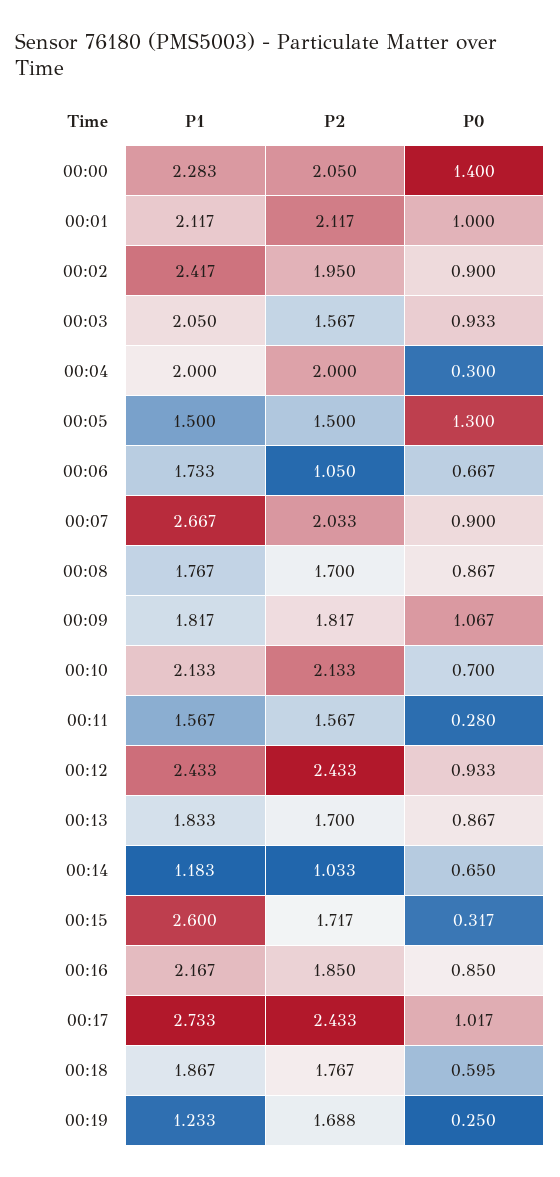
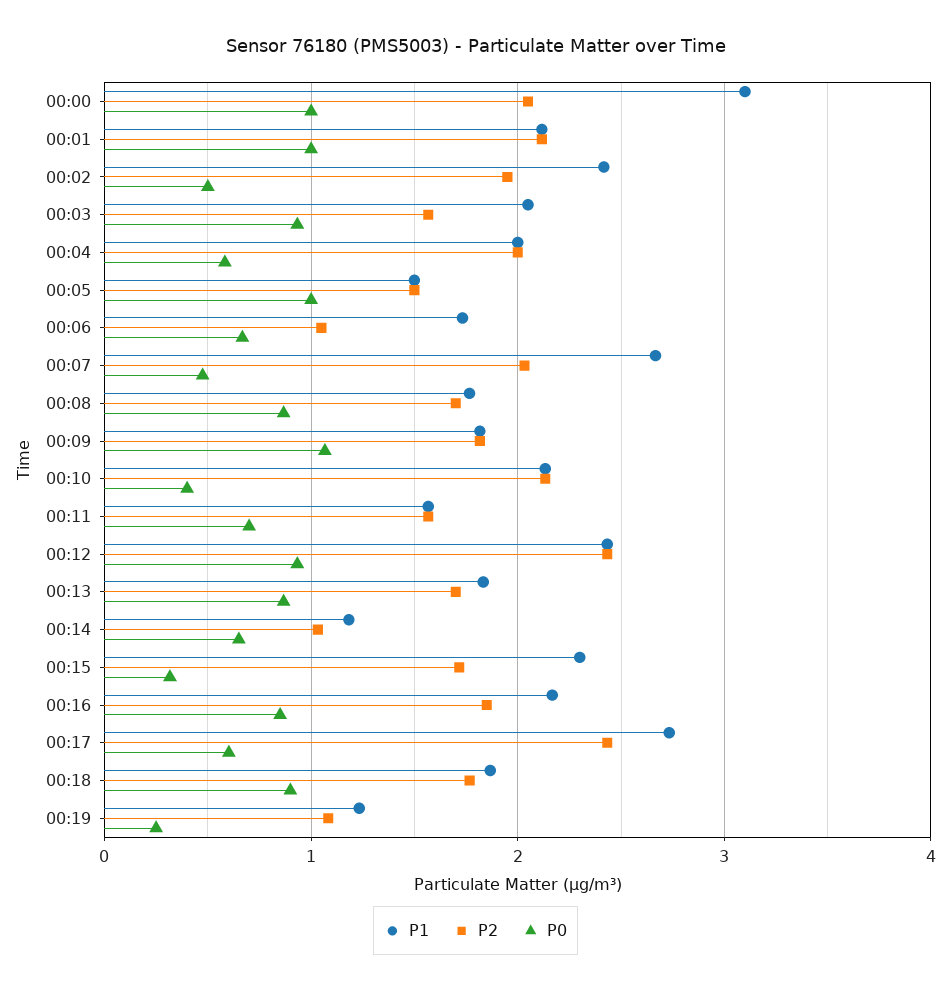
P1, 00:00: 2.283 -> 3.1
P0, 00:00: 1.4 -> 1
P0, 00:02: 0.9 -> 0.5
P0, 00:04: 0.3 -> 0.6
P0, 00:05: 1.3 -> 1
P0, 00:07: 0.9 -> 0.5
P0, 00:10: 0.7 -> 0.4
P0, 00:11: 0.28 -> 0.7
P1, 00:15: 2.6 -> 2.3
P0, 00:17: 1.017 -> 0.6
P0, 00:18: 0.595 -> 0.9
P2, 00:19: 1.688 -> 1.1

